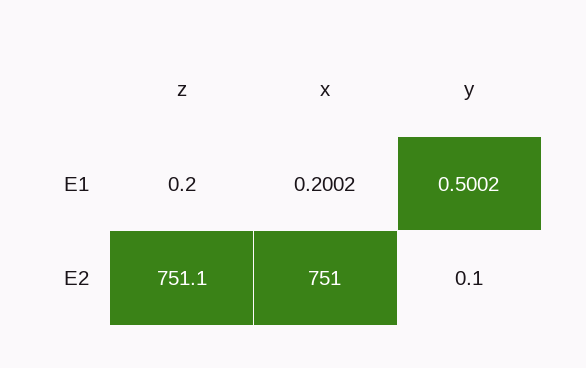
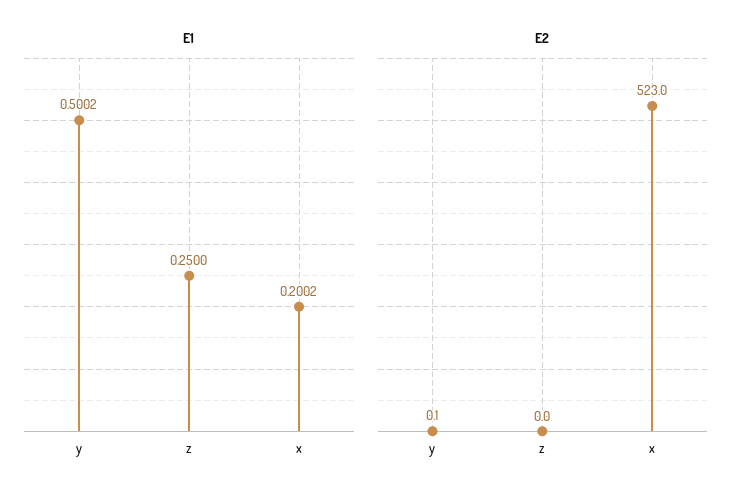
E1, z: 0.2 -> 0.25
E2, z: 751.1 -> 0
E2, x: 751 -> 523

